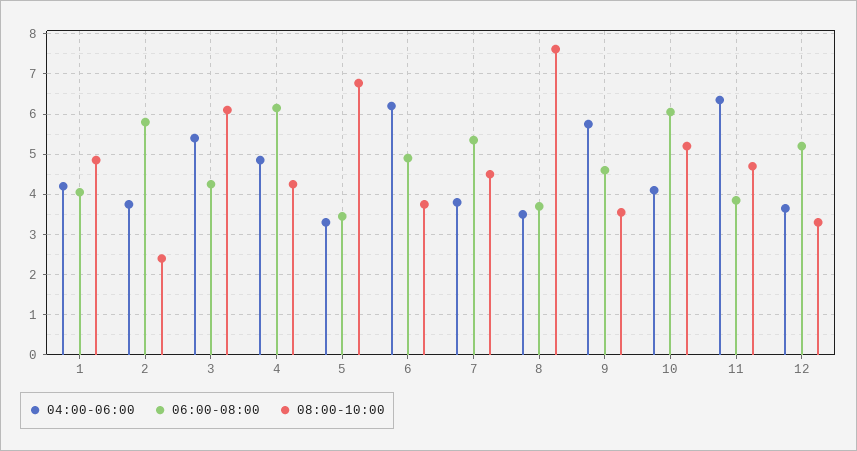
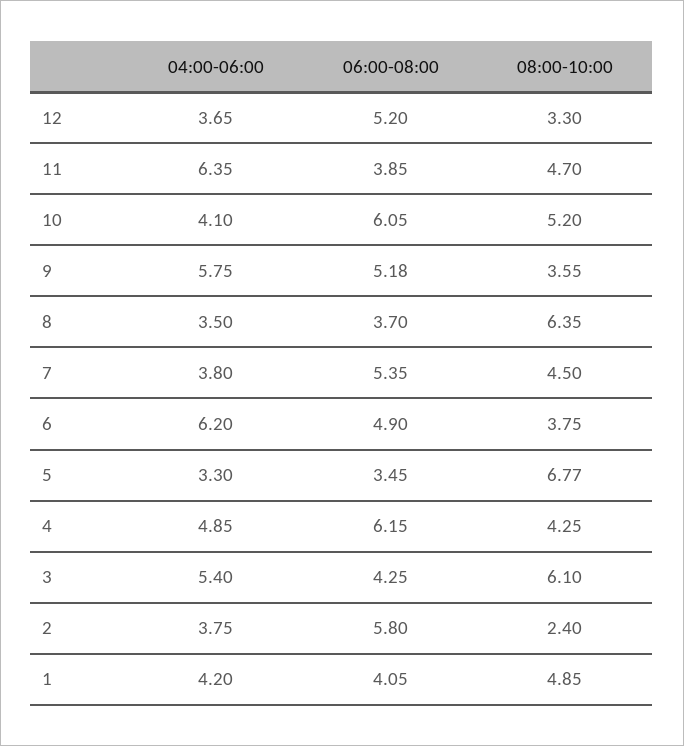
08:00-10:00, 8: 7.6 -> 6.35
06:00-08:00, 9: 4.6 -> 5.18

